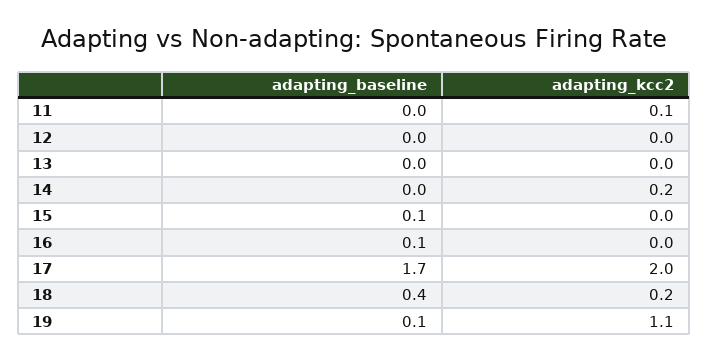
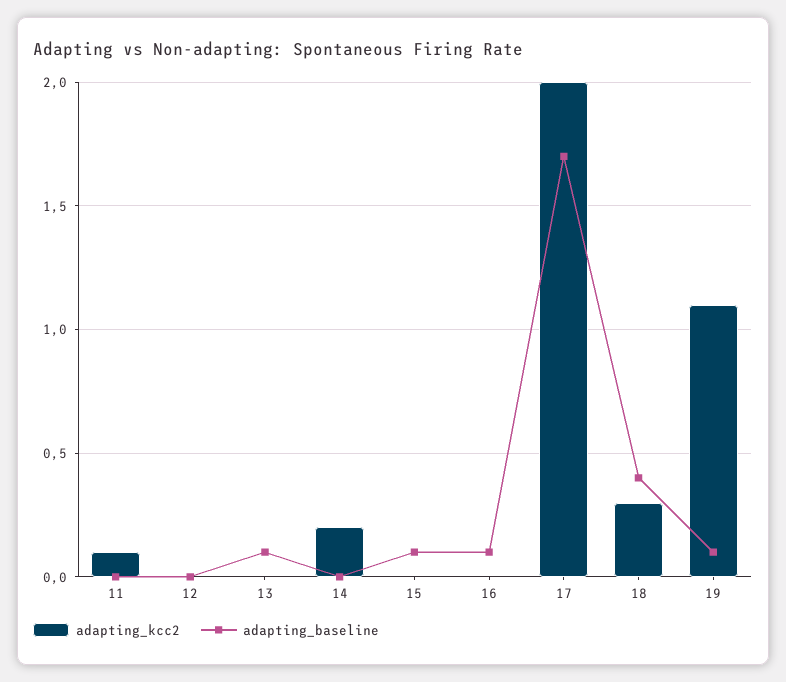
adapting_baseline, 13: 0 -> 0.1
adapting_kcc2, 18: 0.2 -> 0.3

